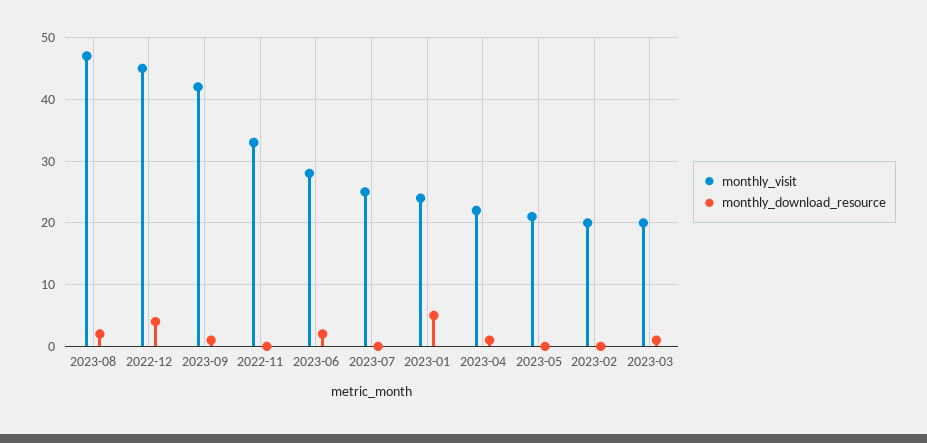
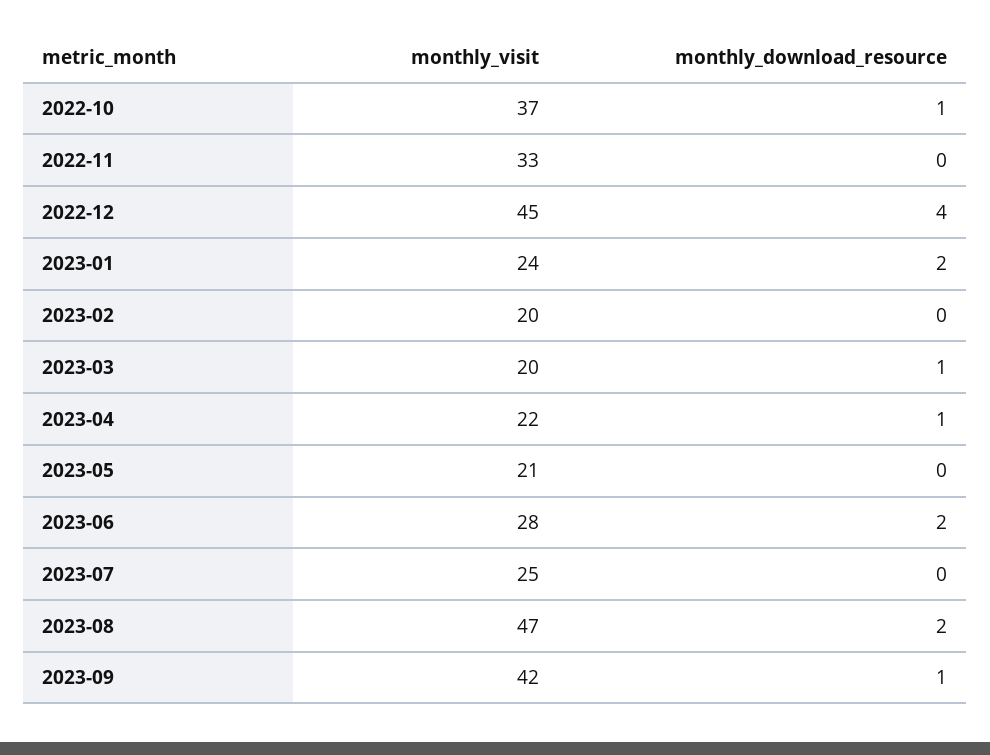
monthly_download_resource, 2023-01: 5 -> 2
monthly_visit, 2022-10: none -> 37
monthly_download_resource, 2022-10: none -> 1

